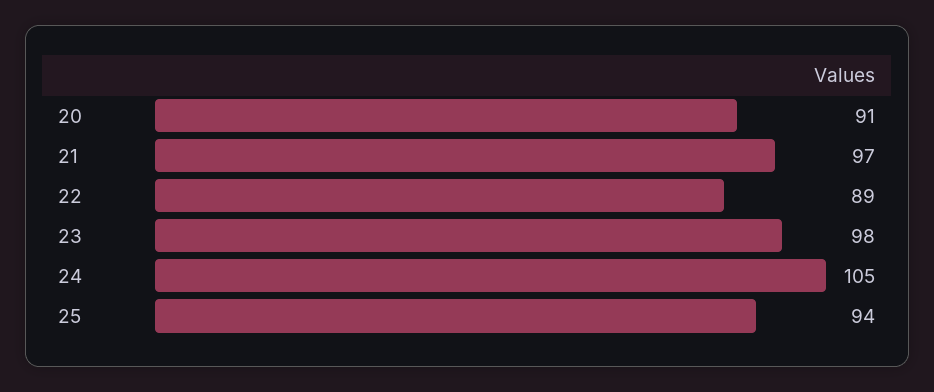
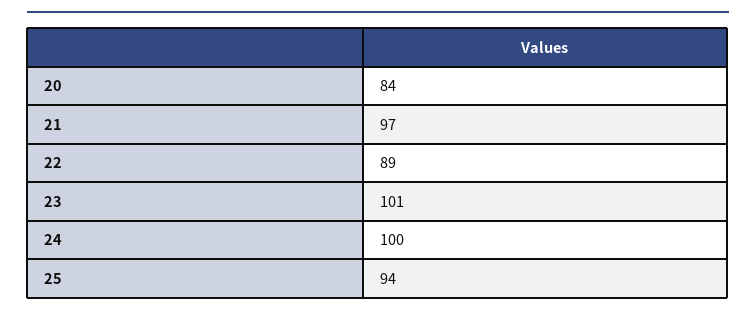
20: 91 -> 84
23: 98 -> 101
24: 105 -> 100

